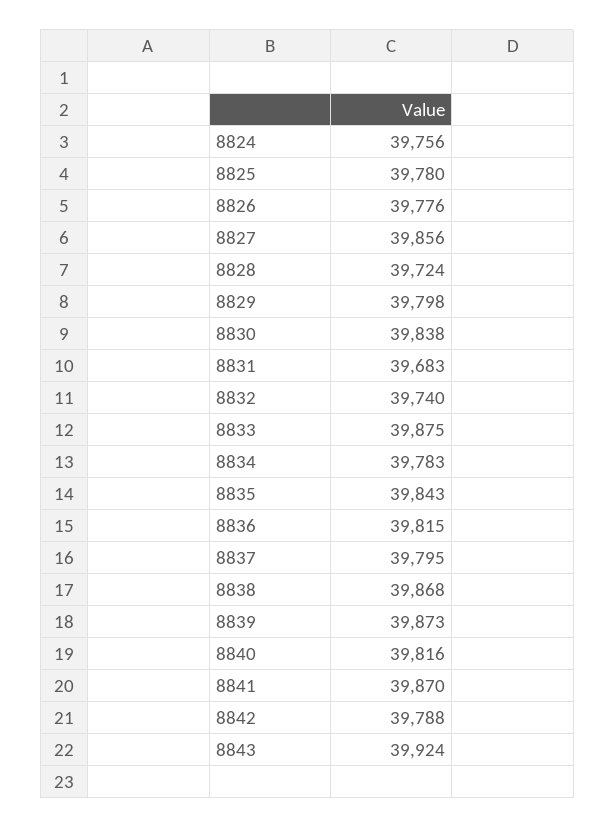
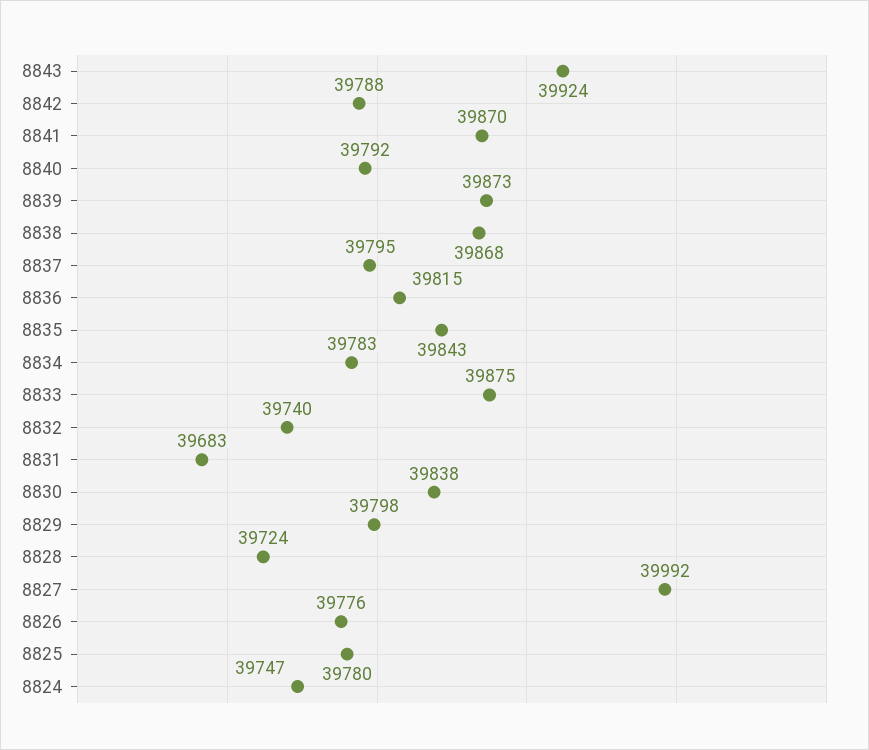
8824: 39756 -> 39747
8827: 39856 -> 39992
8840: 39816 -> 39792

